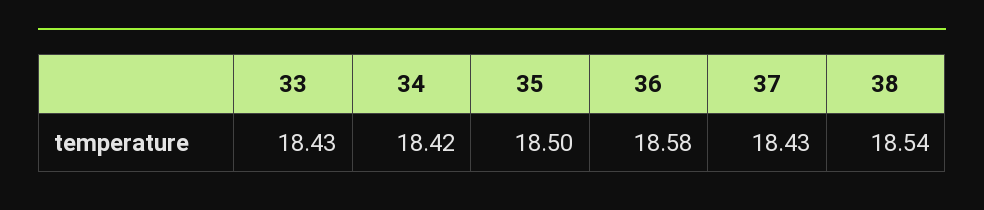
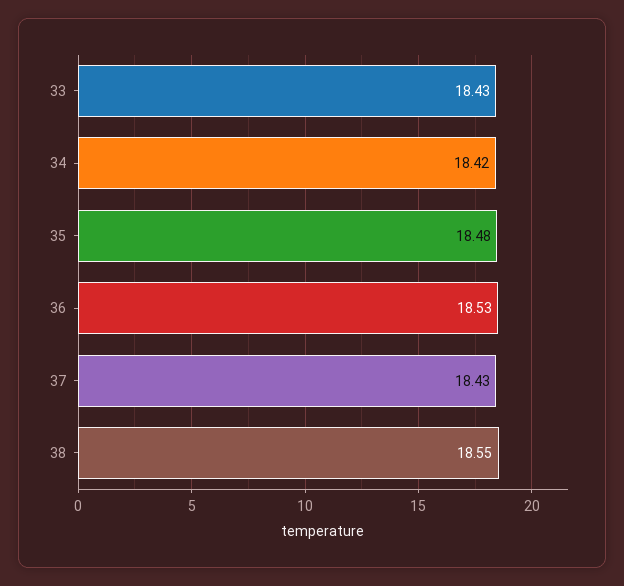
35: 18.5 -> 18.48
36: 18.58 -> 18.53
38: 18.54 -> 18.55

